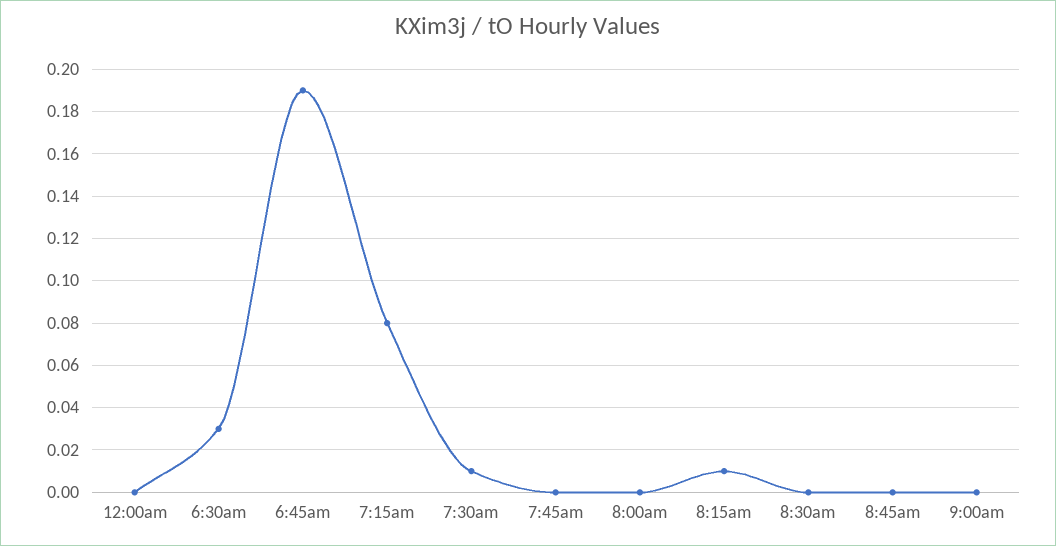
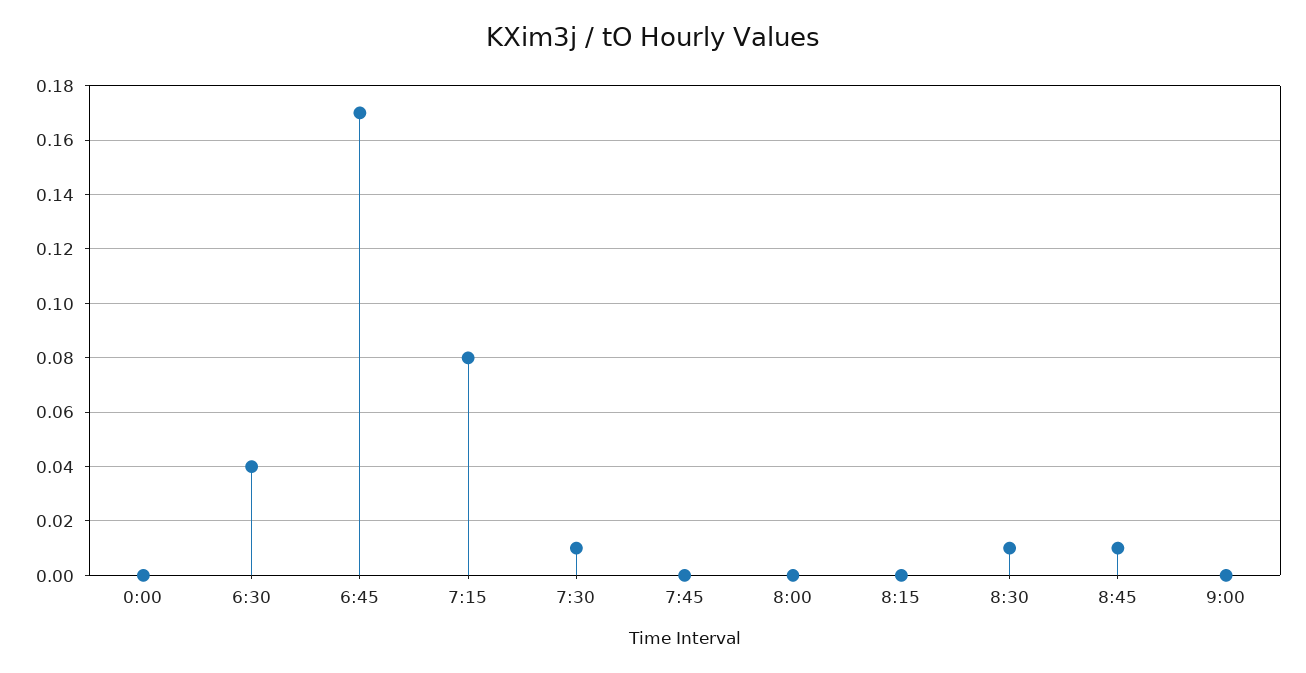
6:30am: 0.03 -> 0.04
6:45am: 0.19 -> 0.17
8:15am: 0.01 -> 0
8:30am: 0 -> 0.01
8:45am: 0 -> 0.01

